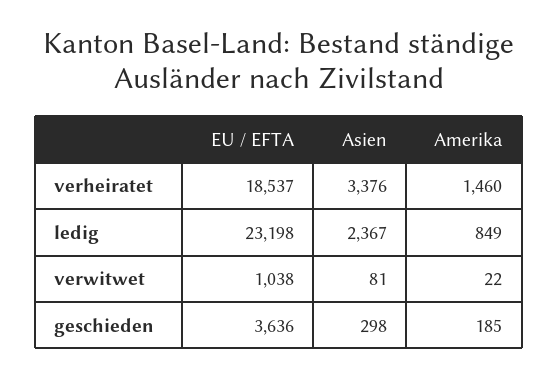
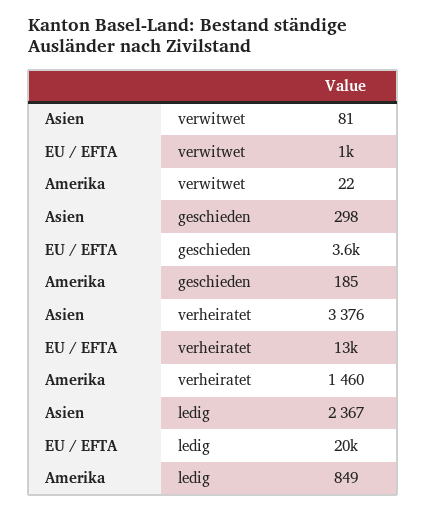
EU / EFTA, verheiratet: 18537 -> 13000
EU / EFTA, ledig: 23198 -> 20000

